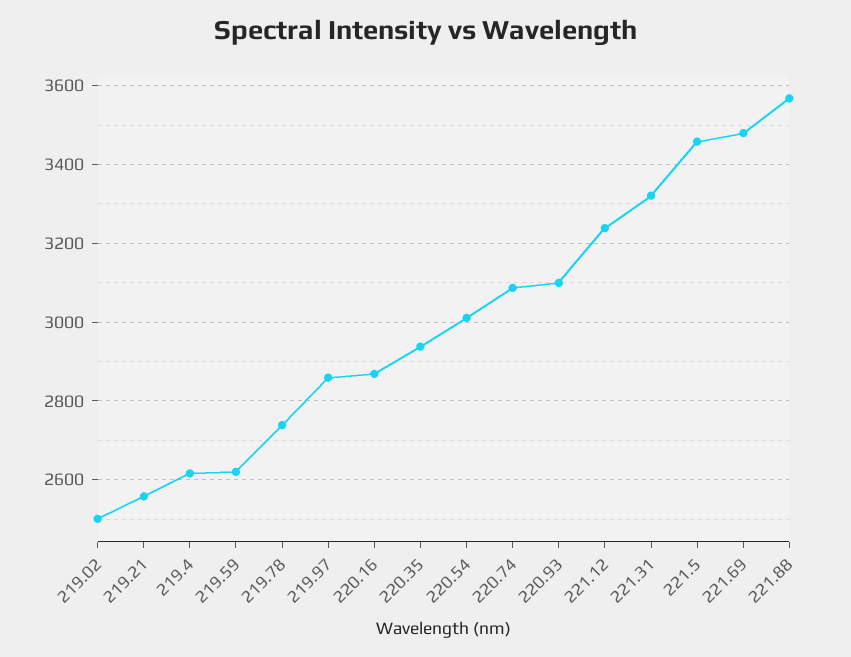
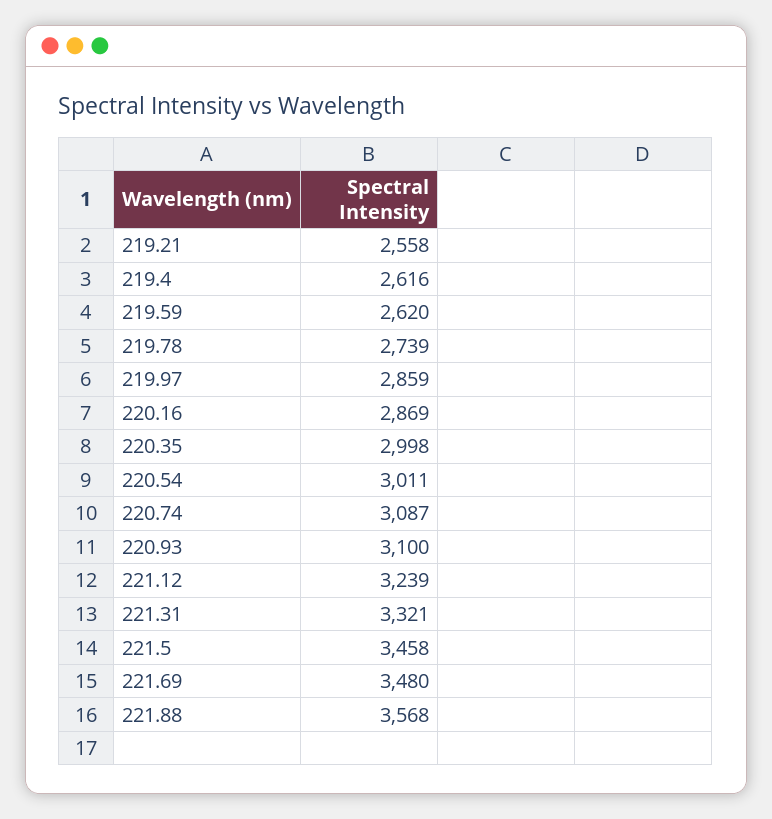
219.02: 2500 -> none
220.35: 2940 -> 2998

